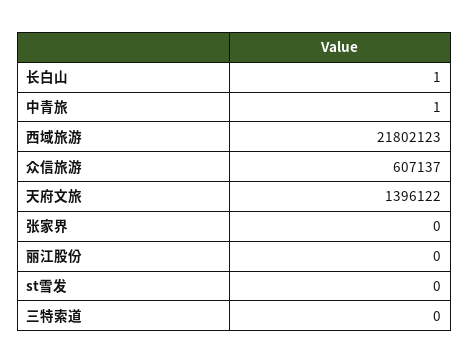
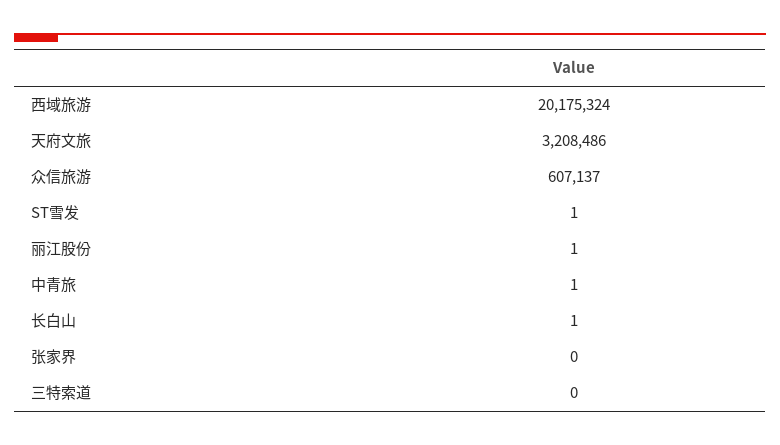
西域旅游: 21802123 -> 20175324
天府文旅: 1396122 -> 3208486
丽江股份: 0 -> 1
st雪发: 0 -> 1

